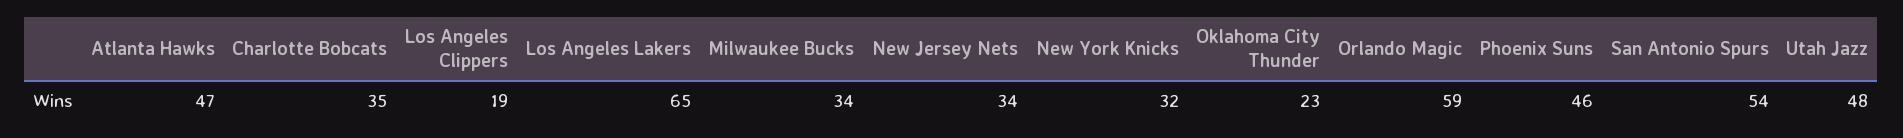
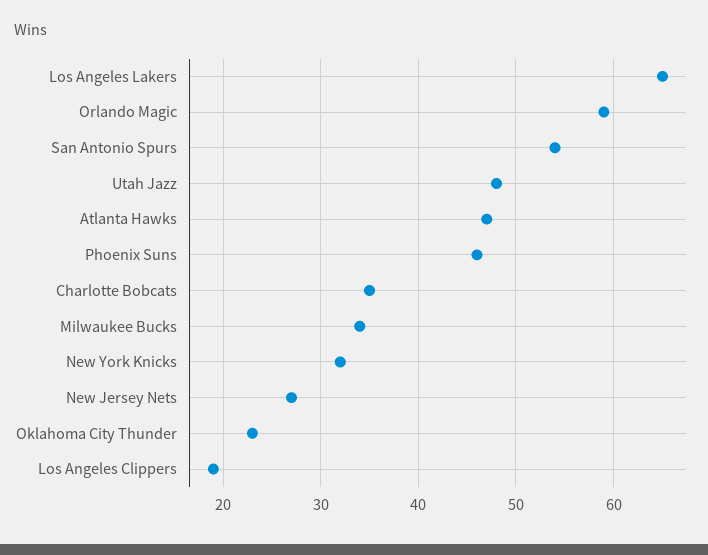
New Jersey Nets: 34 -> 27

